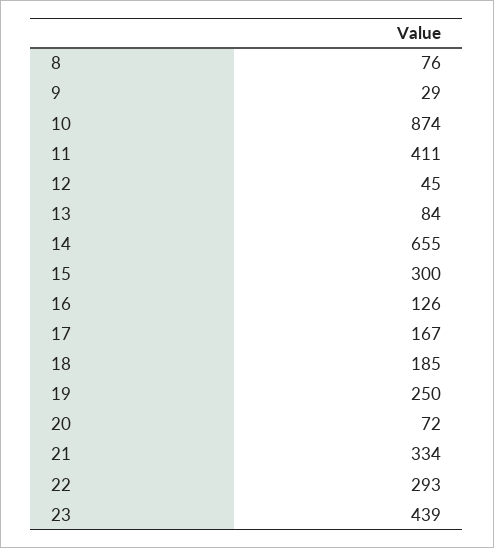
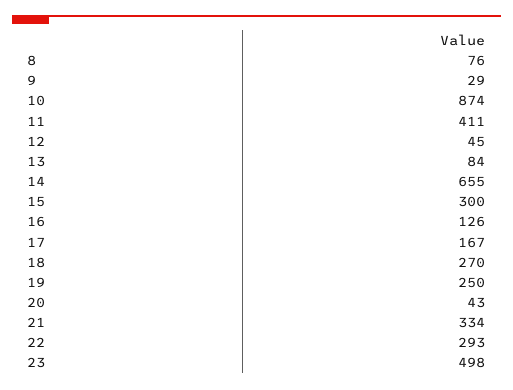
18: 185 -> 270
20: 72 -> 43
23: 439 -> 498

